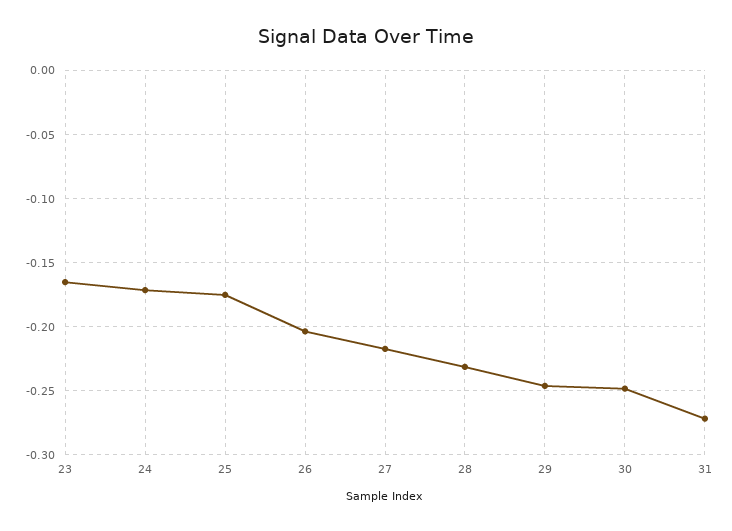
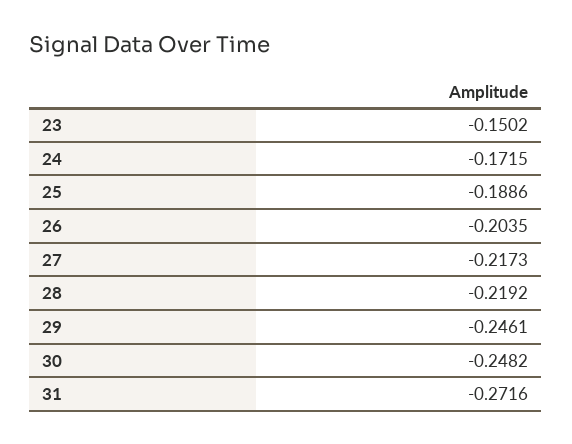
23: -0.165 -> -0.1502
25: -0.175 -> -0.1886
28: -0.23 -> -0.2192

